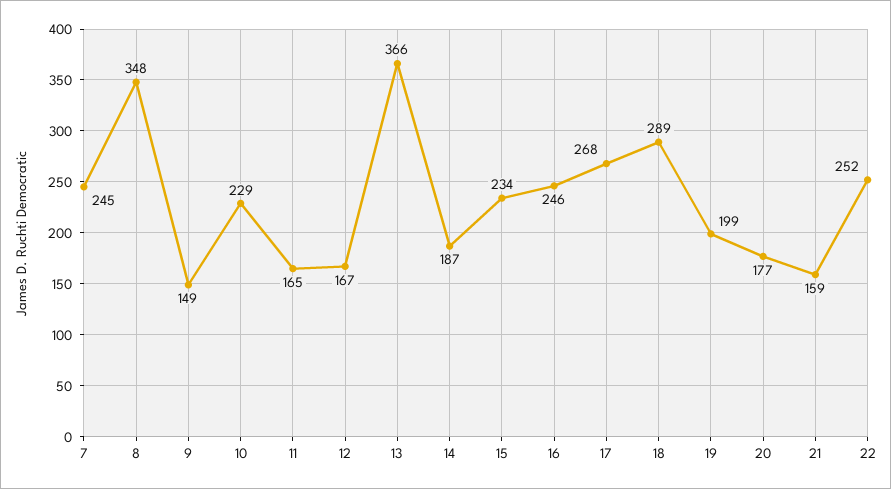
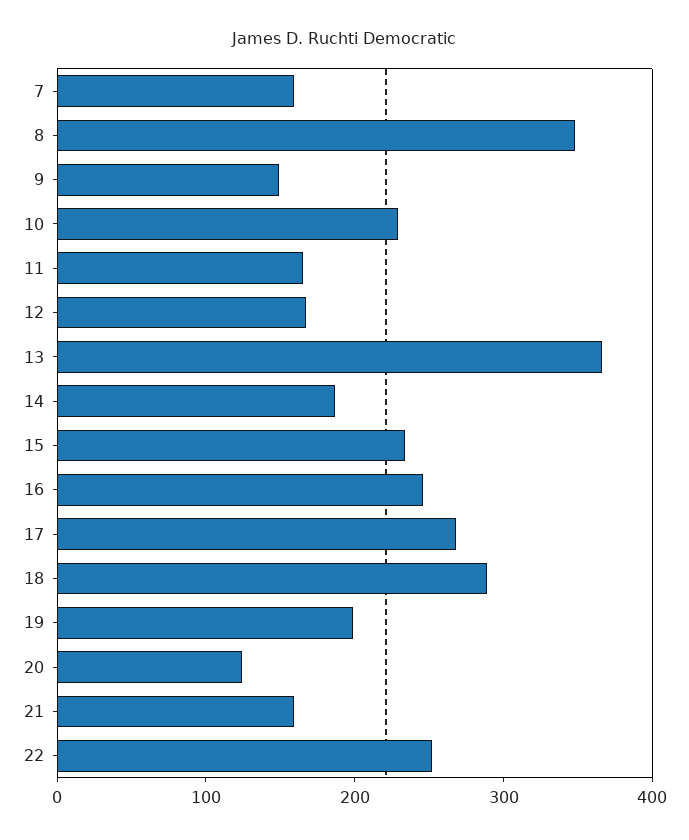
7: 245 -> 160
20: 177 -> 120

